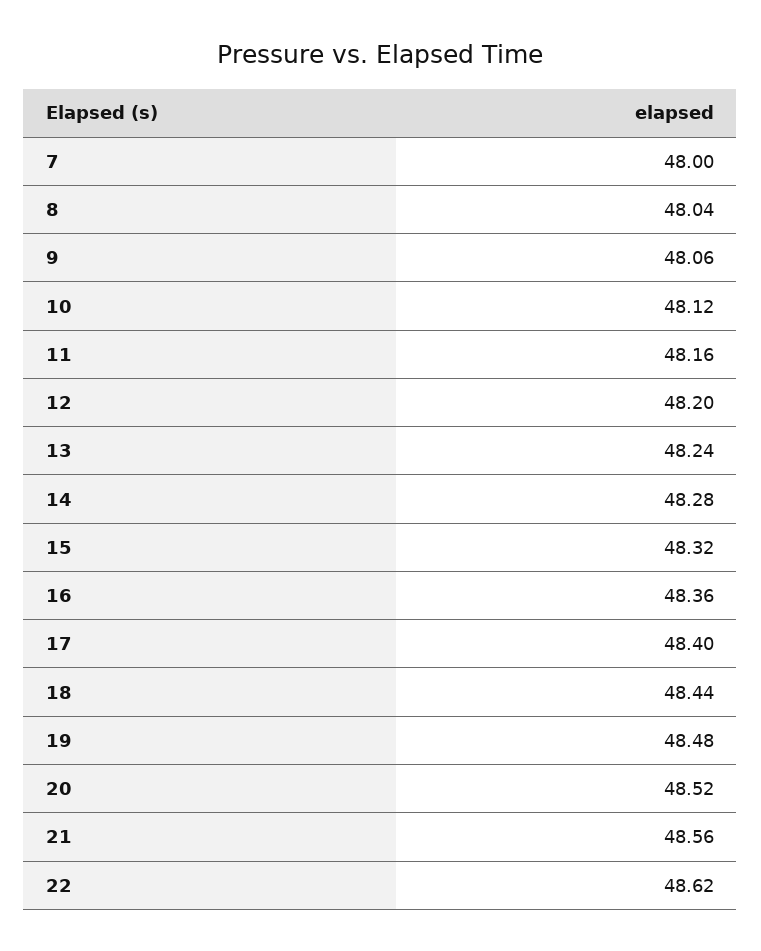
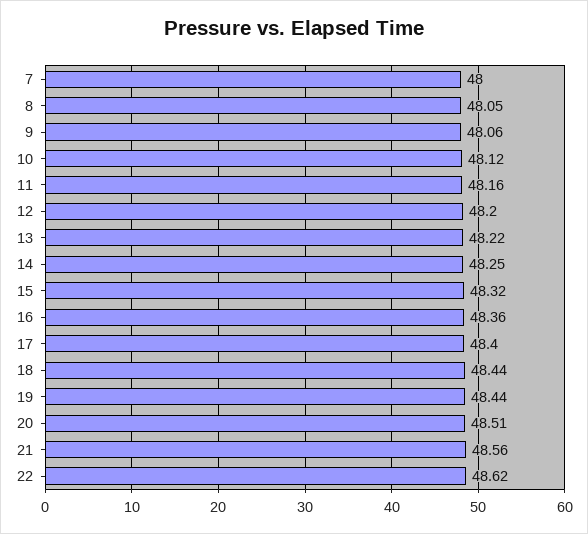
8: 48.04 -> 48.05
13: 48.24 -> 48.22
14: 48.28 -> 48.25
19: 48.48 -> 48.44
20: 48.52 -> 48.51

